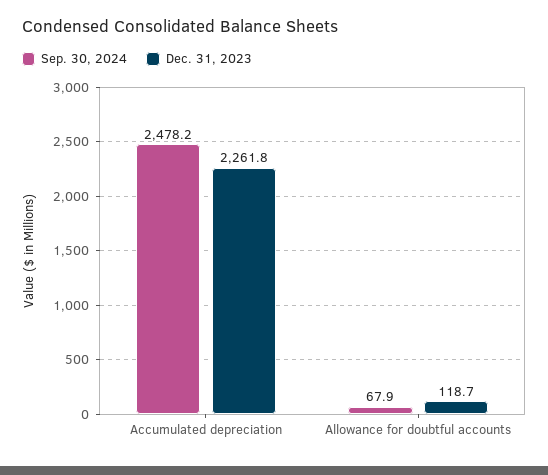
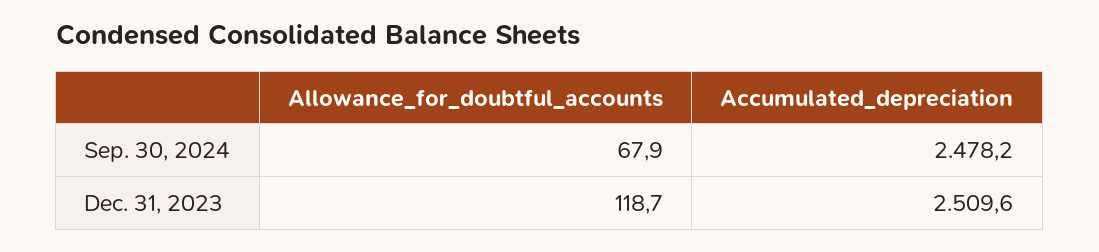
Dec. 31, 2023, Accumulated depreciation: 2261.8 -> 2509.6

